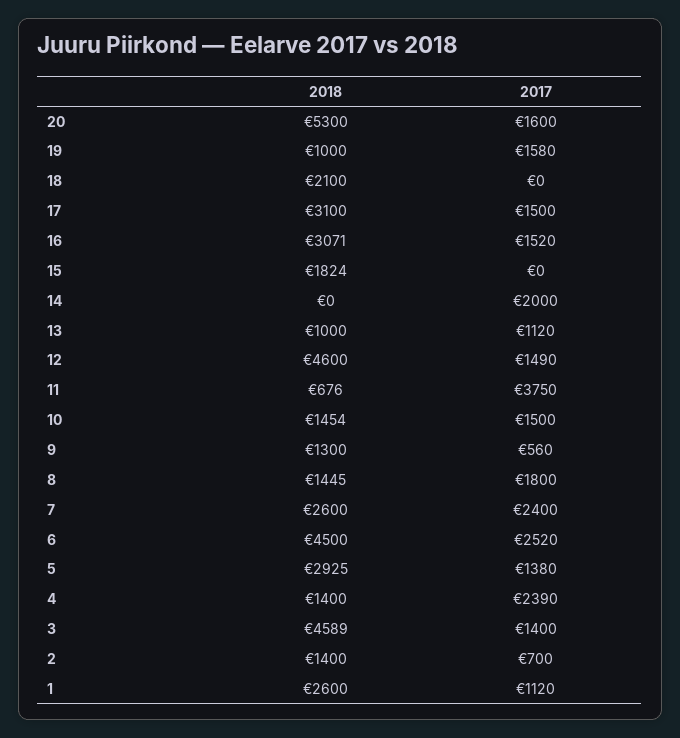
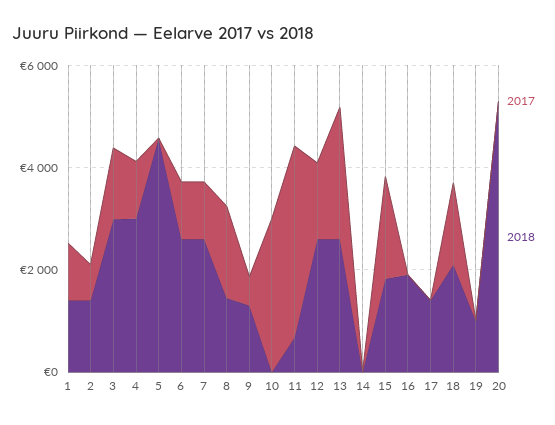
2017, 20: 1600 -> 0
2017, 19: 1580 -> 0
2017, 18: 0 -> 1500
2018, 17: 3100 -> 1500
2017, 17: 1500 -> 0
2018, 16: 3071 -> 2000
2017, 16: 1520 -> 0
2017, 15: 0 -> 2000
2017, 14: 2000 -> 0
2018, 13: 1000 -> 2500
2017, 13: 1120 -> 2500
2018, 12: 4600 -> 2500
2018, 10: 1454 -> 0
2017, 10: 1500 -> 3000
2017, 7: 2400 -> 1000
2018, 6: 4500 -> 2500
2017, 6: 2520 -> 1000
2018, 5: 2925 -> 4500
2017, 5: 1380 -> 0
2018, 4: 1400 -> 3000
2017, 4: 2390 -> 1000
2018, 3: 4589 -> 3000
2018, 1: 2600 -> 1500

